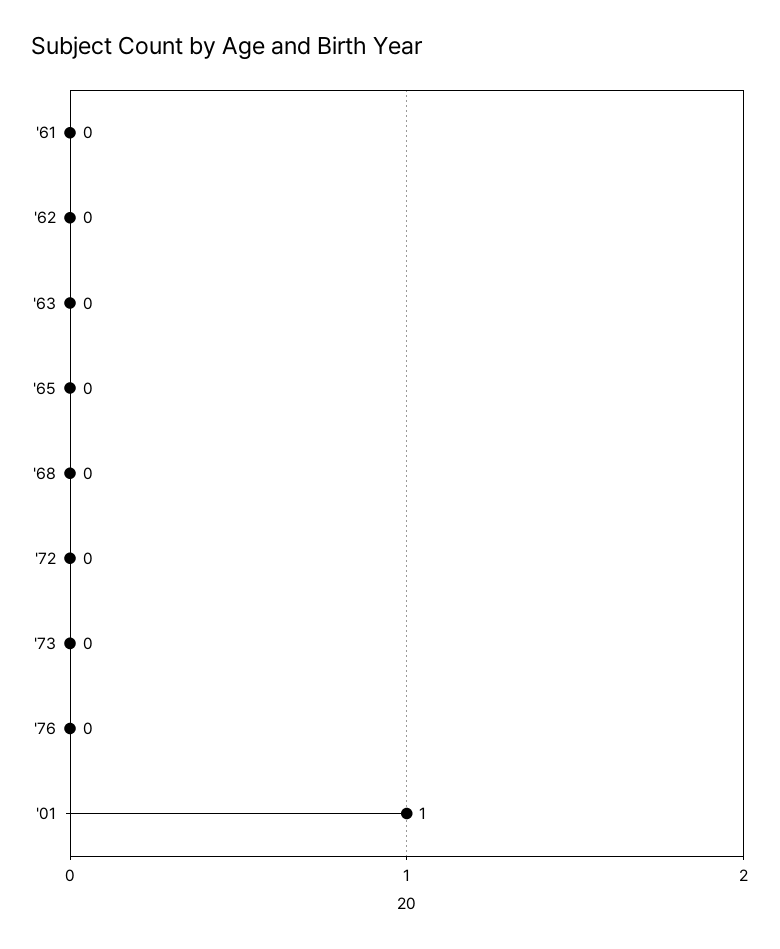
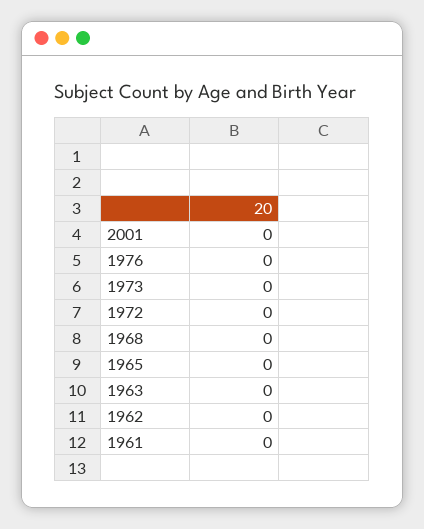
'01: 1 -> 0

